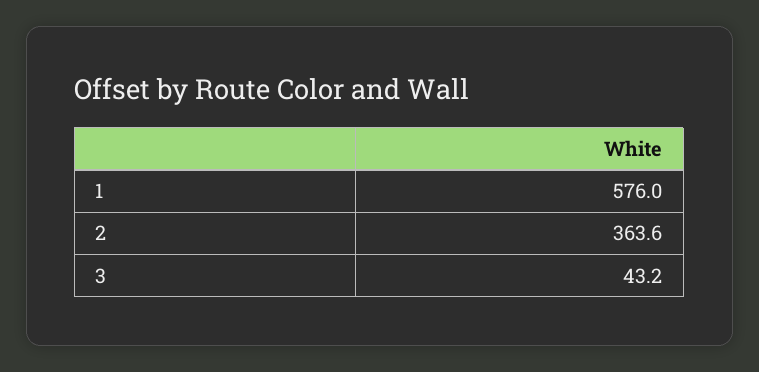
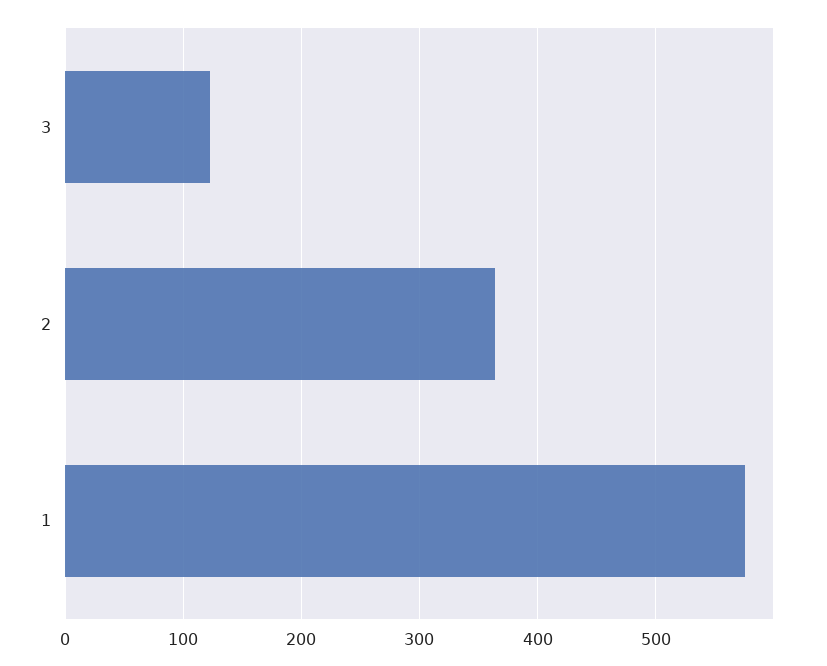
3: 43.2 -> 120

